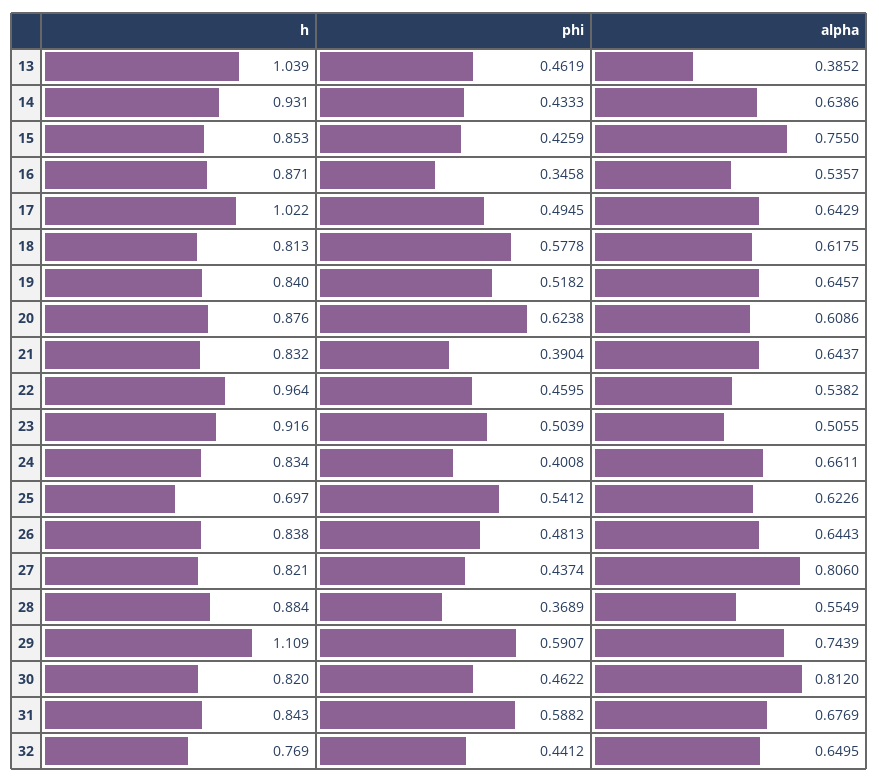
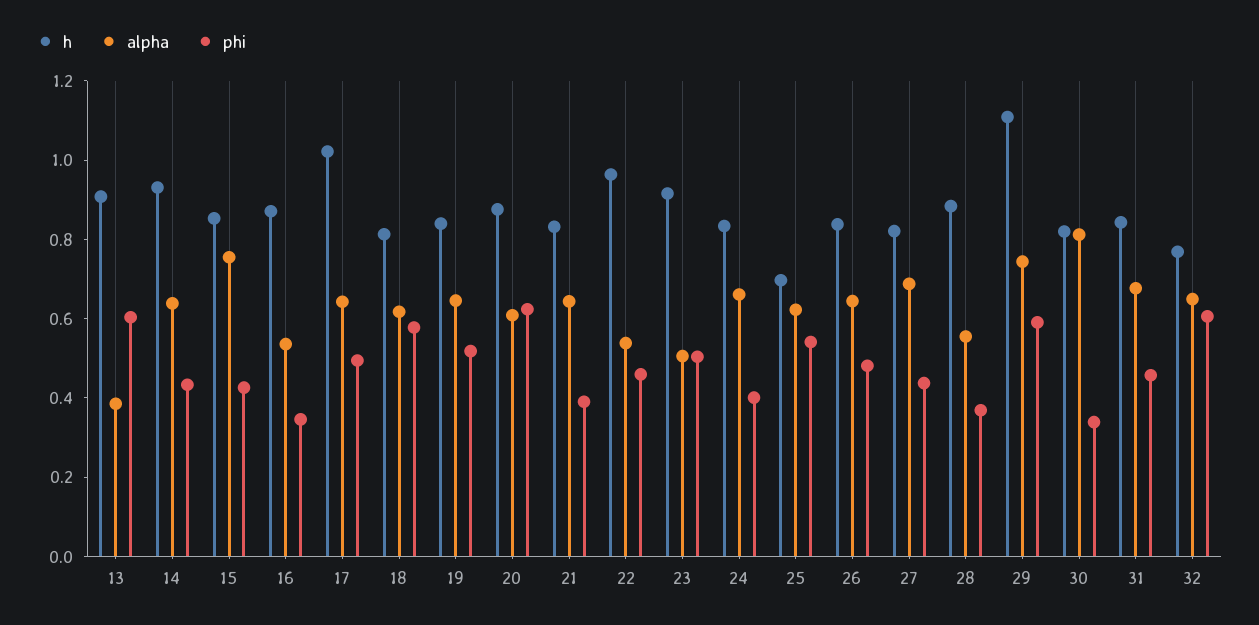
h, 13: 1.039 -> 0.9
phi, 13: 0.4619 -> 0.6
alpha, 27: 0.806 -> 0.7
phi, 30: 0.4622 -> 0.35
phi, 31: 0.5882 -> 0.45
phi, 32: 0.4412 -> 0.6

